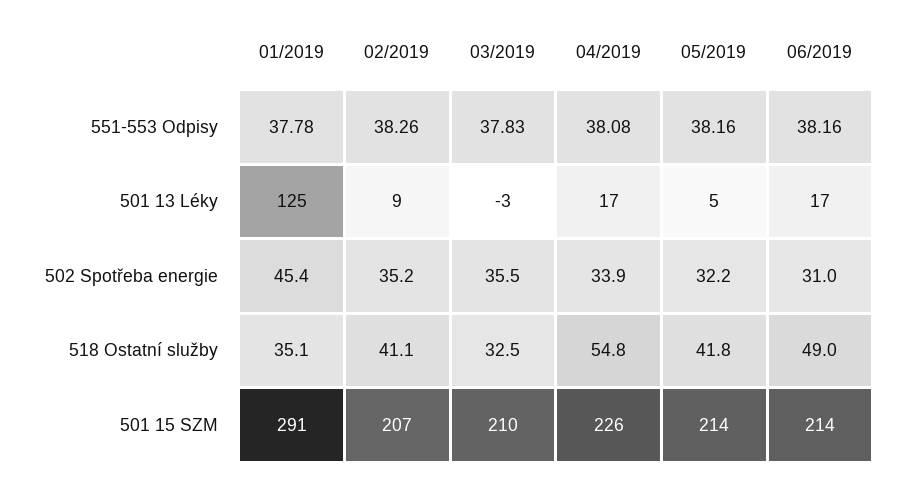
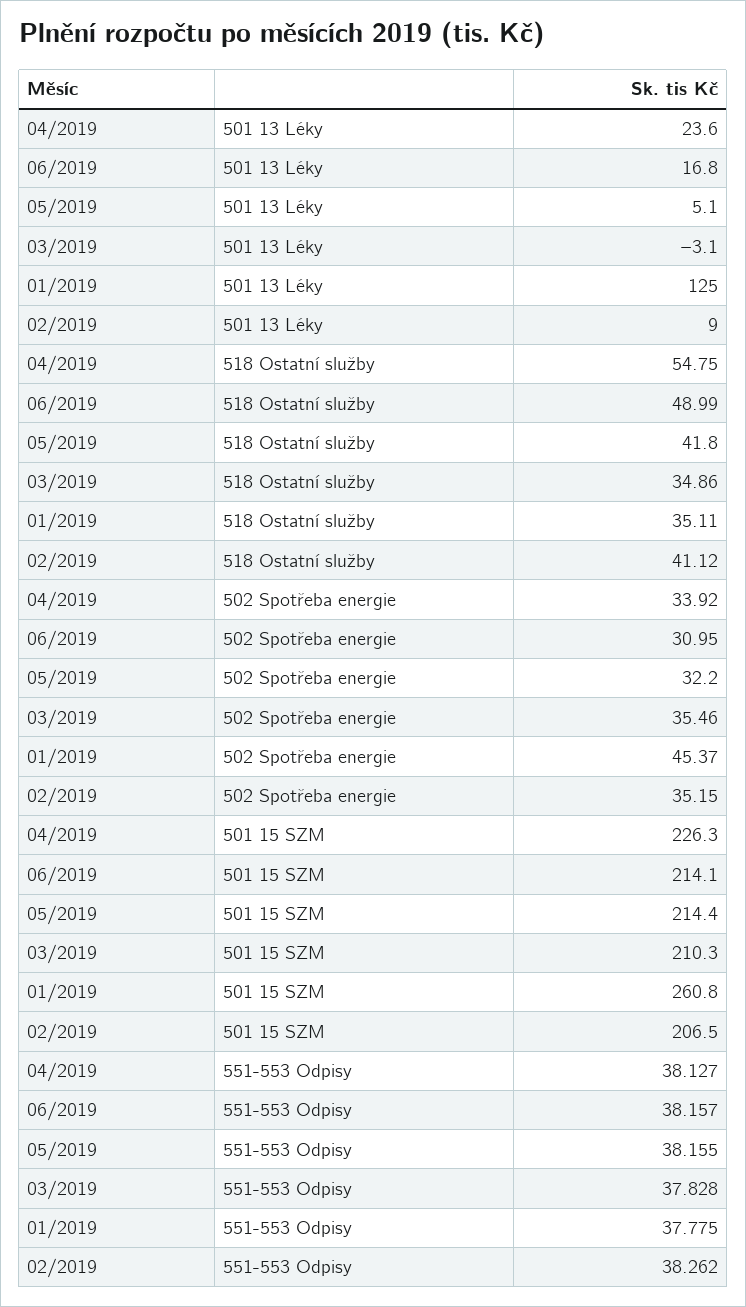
04/2019, 551-553 Odpisy: 38.08 -> 38.127
04/2019, 501 13 Léky: 17 -> 23.6
03/2019, 518 Ostatní služby: 32.5 -> 34.86
01/2019, 501 15 SZM: 291 -> 260.8

